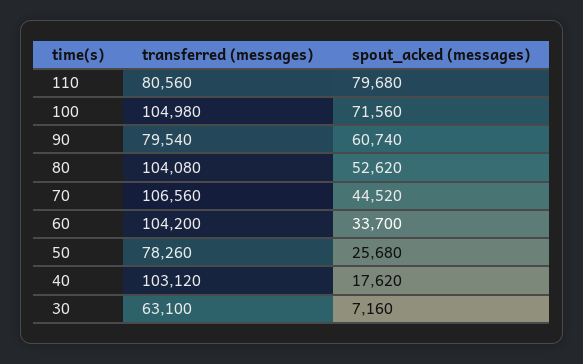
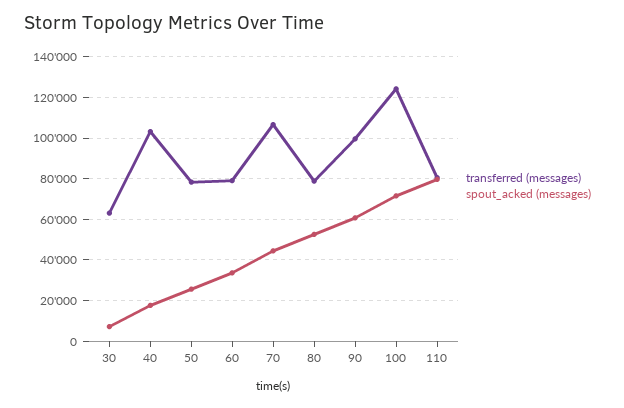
transferred (messages), 100: 104980 -> 125000
transferred (messages), 90: 79540 -> 100000
transferred (messages), 80: 104080 -> 80000
transferred (messages), 60: 104200 -> 80000

